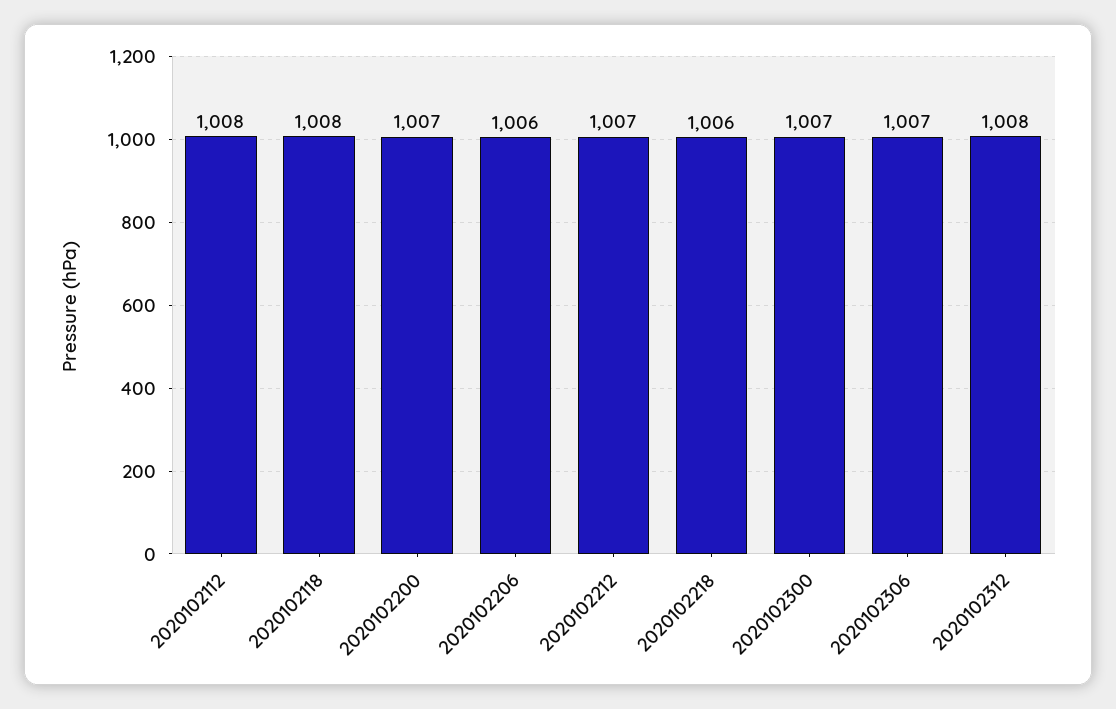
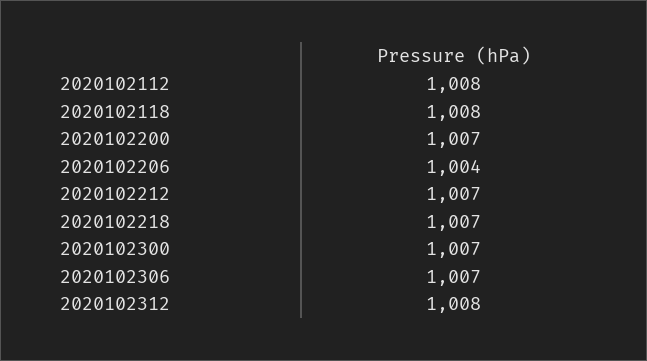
2020102206: 1006 -> 1004
2020102218: 1006 -> 1007

